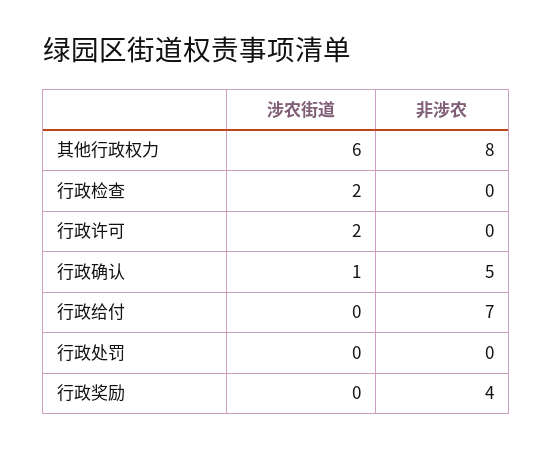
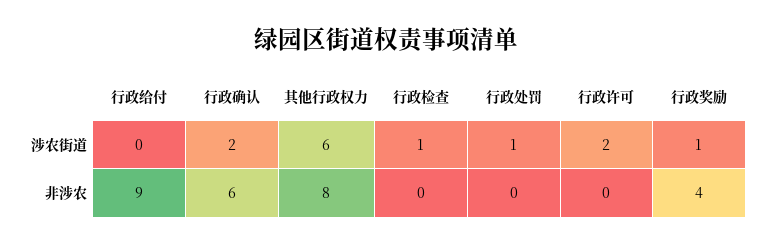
涉农街道, 行政检查: 2 -> 1
涉农街道, 行政确认: 1 -> 2
非涉农, 行政确认: 5 -> 6
非涉农, 行政给付: 7 -> 9
涉农街道, 行政处罚: 0 -> 1
涉农街道, 行政奖励: 0 -> 1

